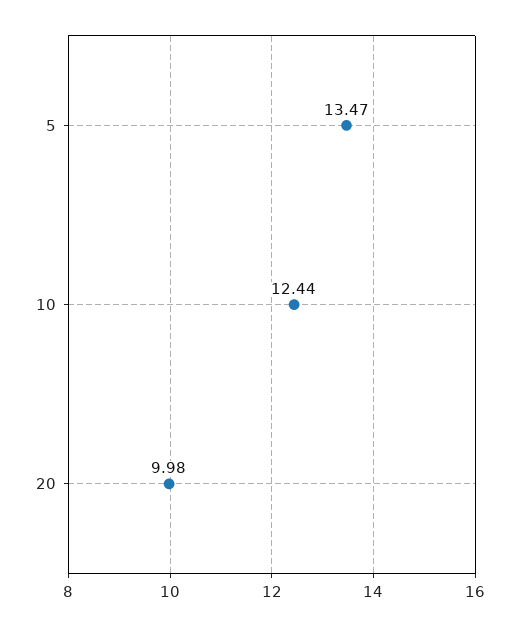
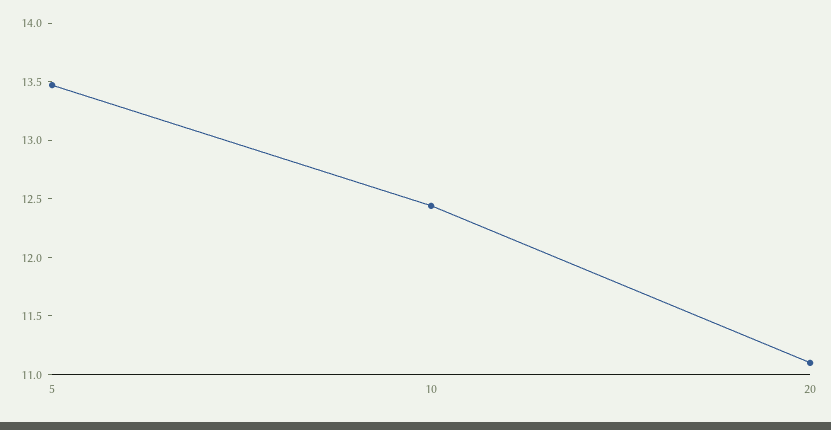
20: 9.98 -> 11.1

